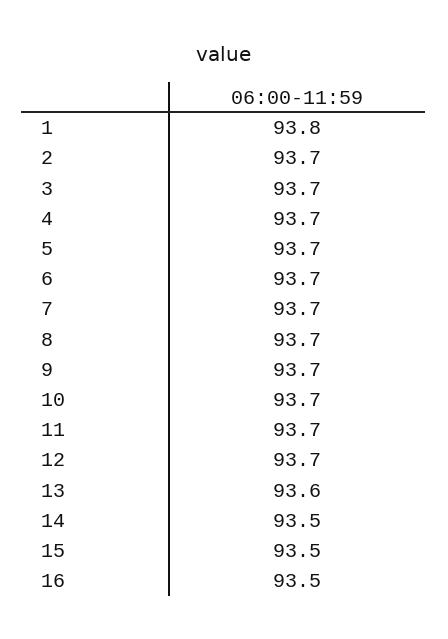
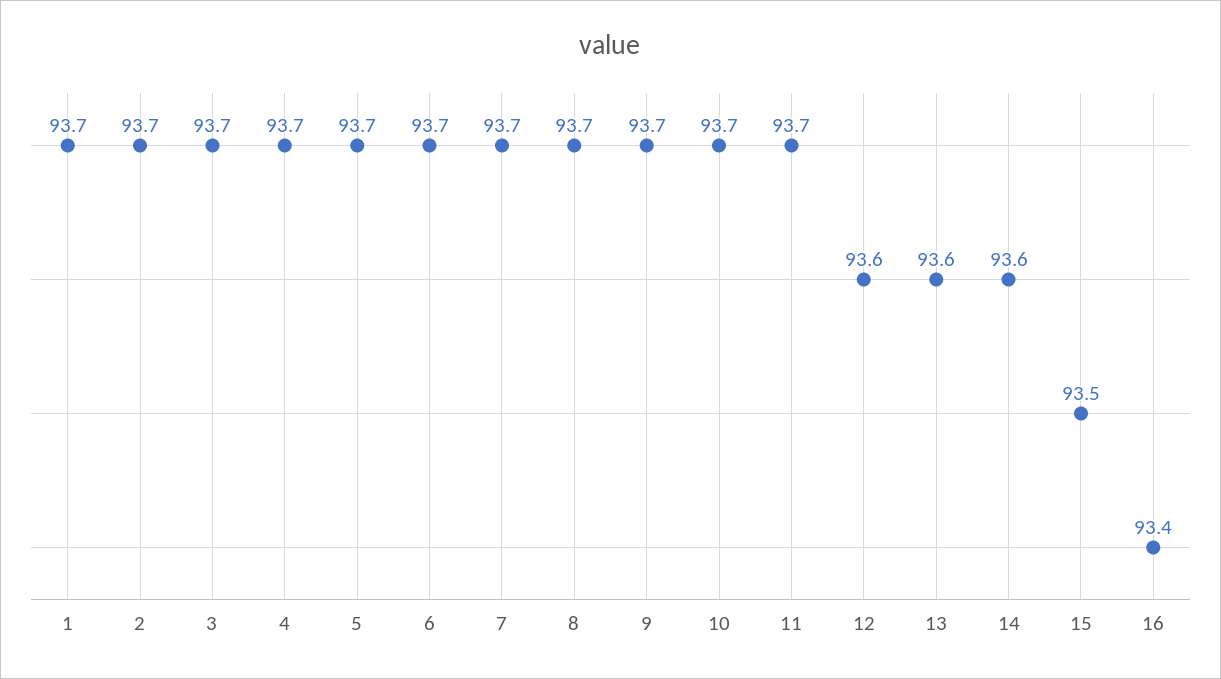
1: 93.8 -> 93.7
12: 93.7 -> 93.6
14: 93.5 -> 93.6
16: 93.5 -> 93.4

